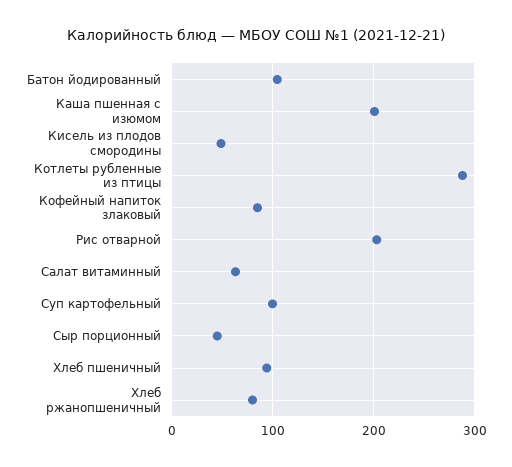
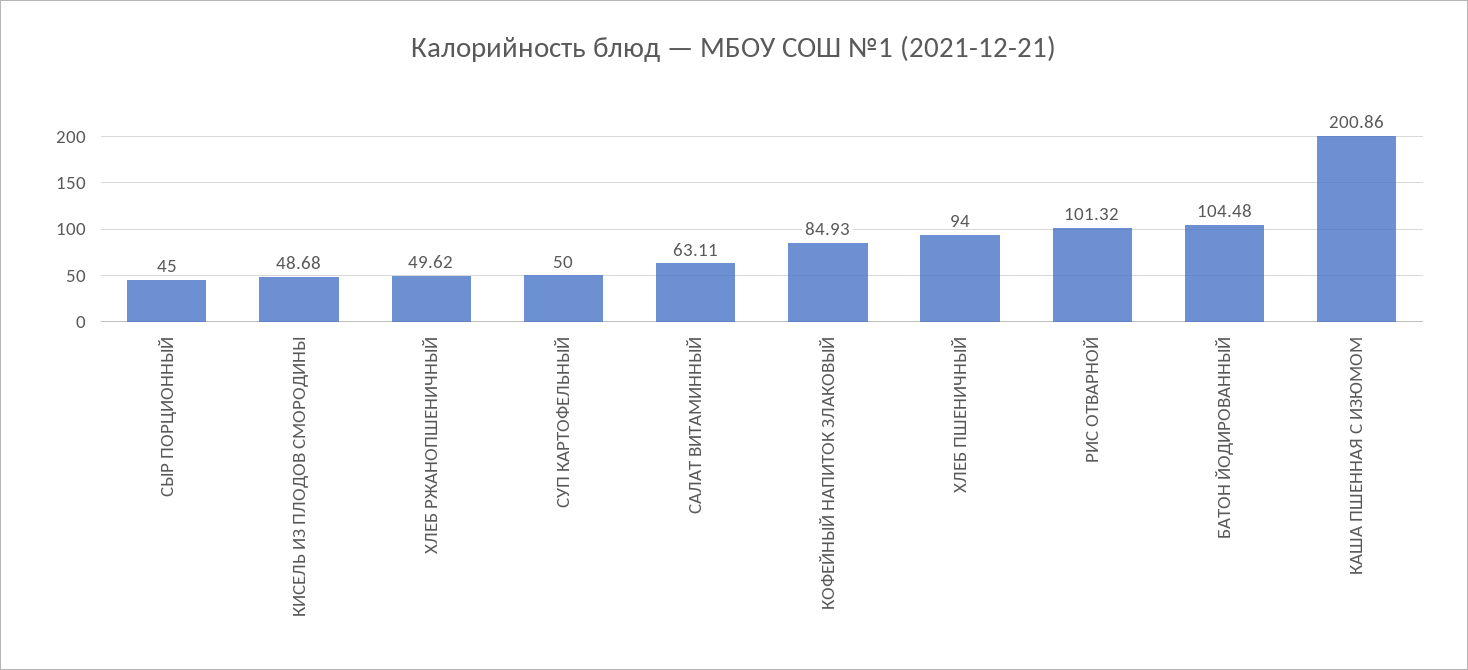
Котлеты рубленные из птицы: 290 -> none
Рис отварной: 200 -> 101.32
Суп картофельный: 100 -> 50
Хлеб ржанопшеничный: 80 -> 49.62

